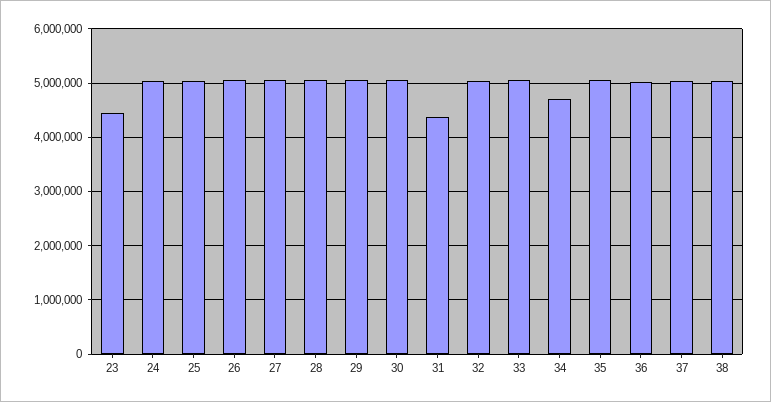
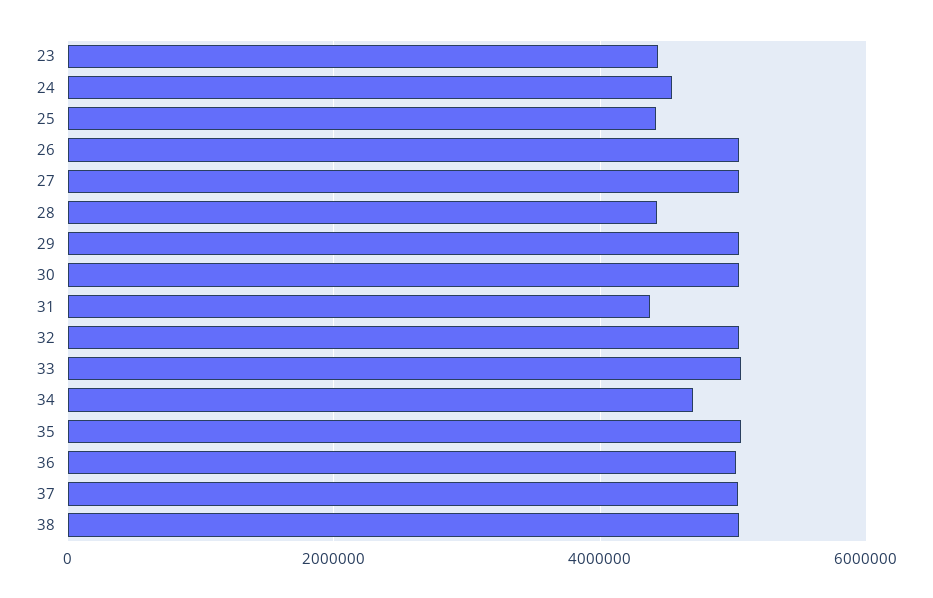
24: 5000000 -> 4600000
25: 5000000 -> 4400000
28: 5000000 -> 4400000

